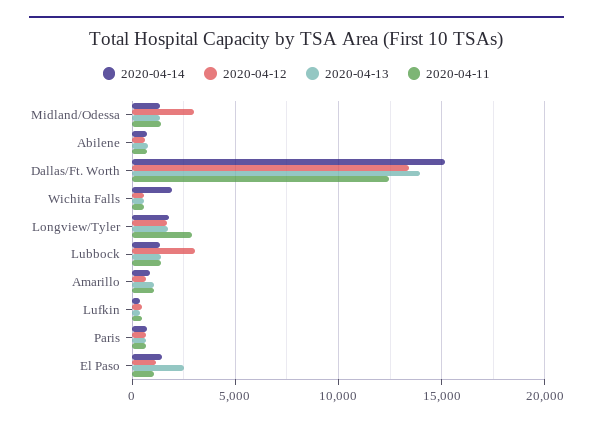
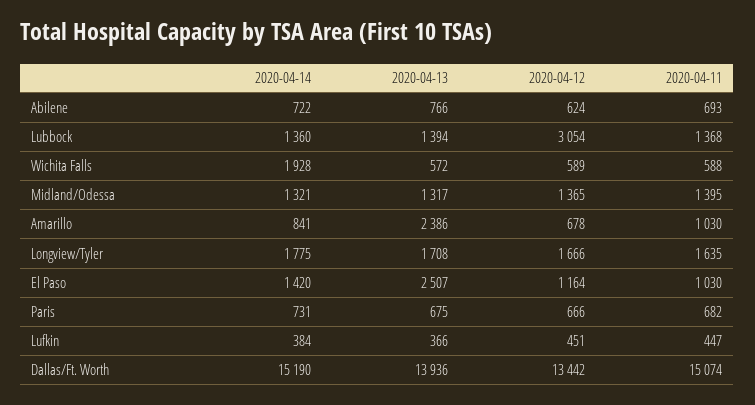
2020-04-12, Midland/Odessa: 3000 -> 1365
2020-04-11, Dallas/Ft. Worth: 12500 -> 15074
2020-04-11, Longview/Tyler: 3000 -> 1635
2020-04-13, Amarillo: 1000 -> 2386

